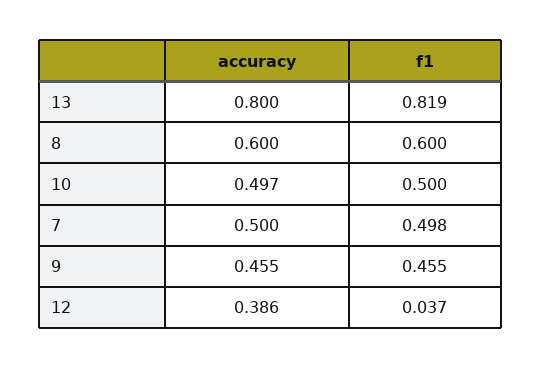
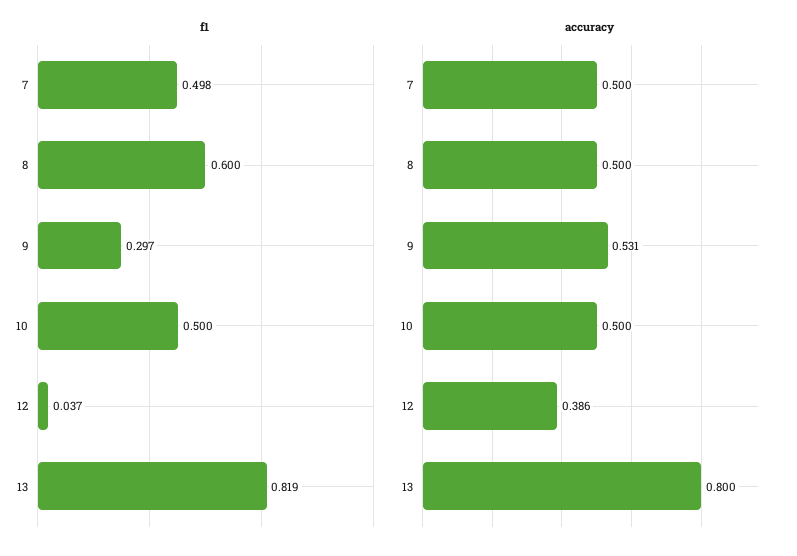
accuracy, 8: 0.6 -> 0.5
accuracy, 10: 0.497 -> 0.5
accuracy, 9: 0.455 -> 0.531
f1, 9: 0.455 -> 0.297

